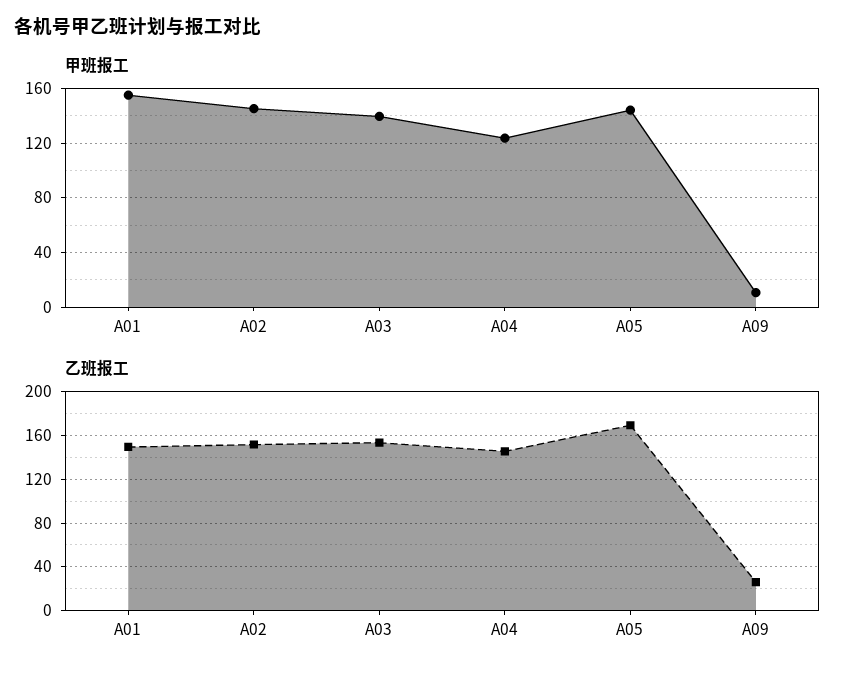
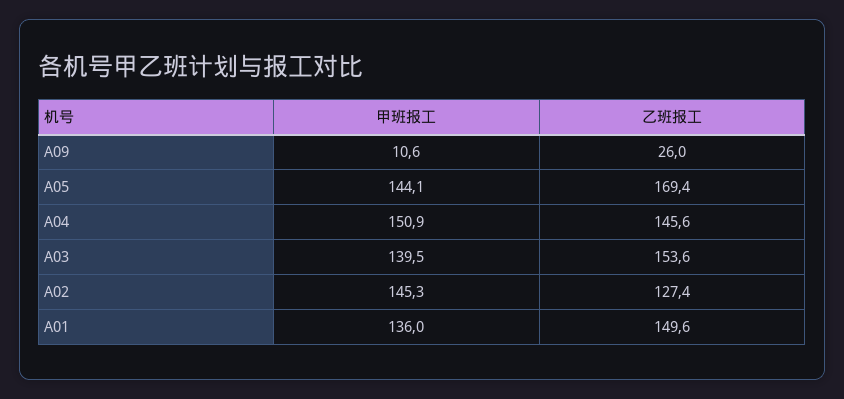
甲班报工, A01: 155 -> 136
甲班报工, A04: 125 -> 150.9
乙班报工, A02: 150 -> 127.4

